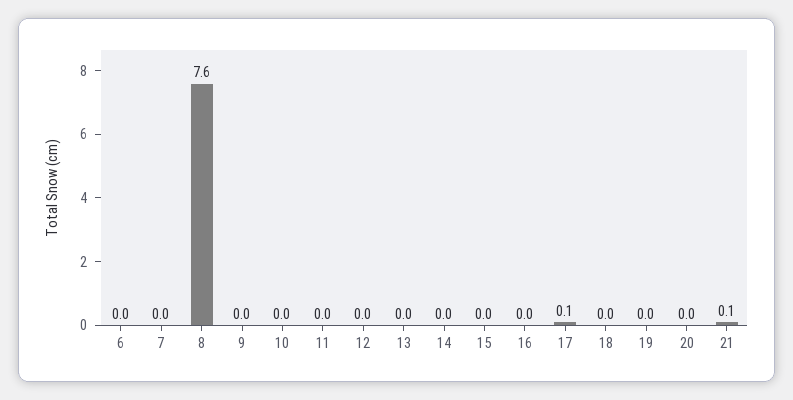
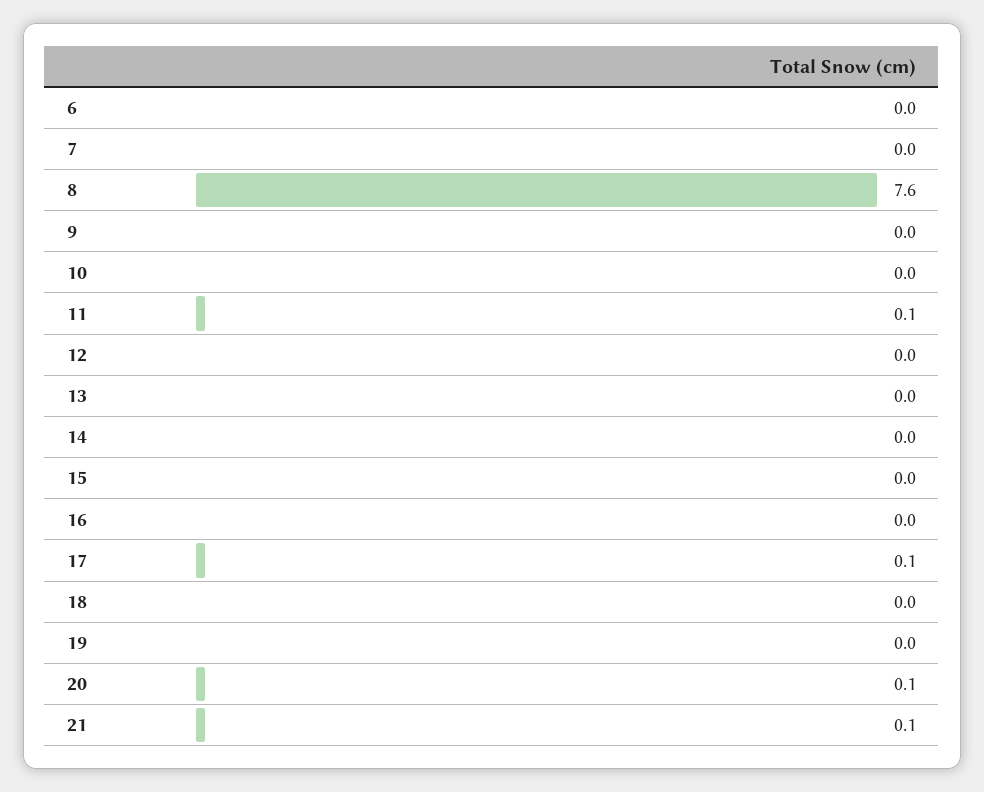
11: 0 -> 0.1
20: 0 -> 0.1

